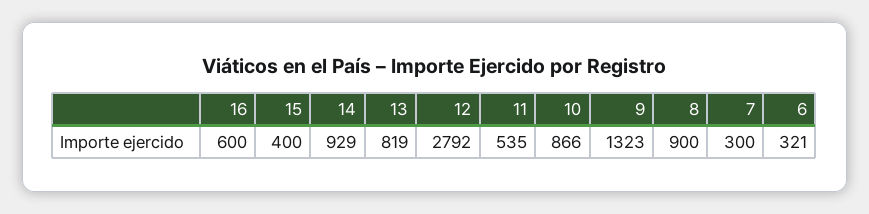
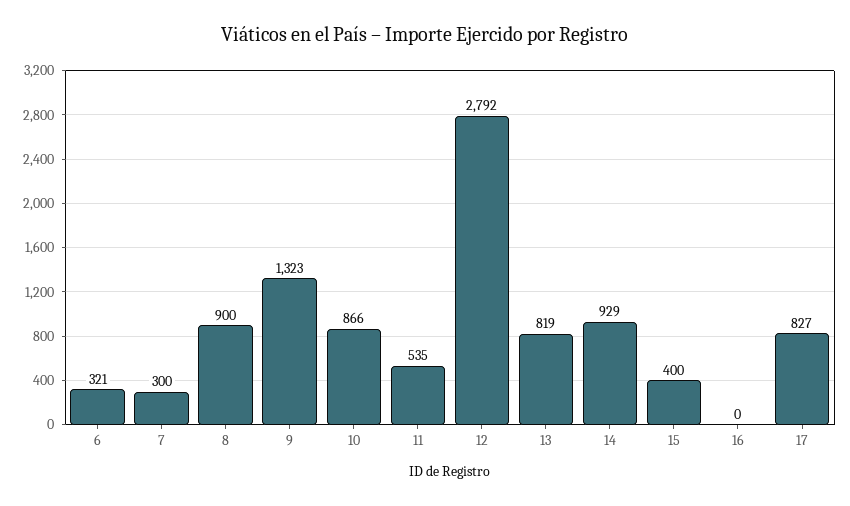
16: 600 -> 0
17: none -> 827

